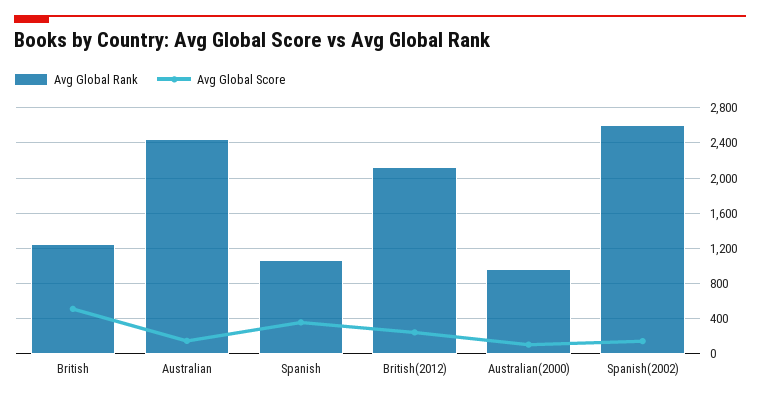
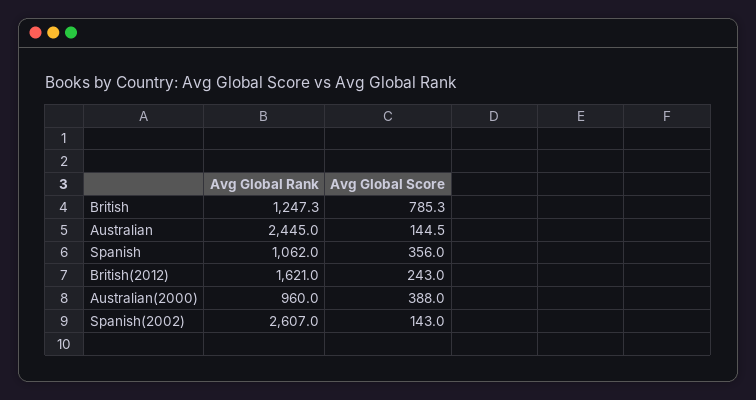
Avg Global Score, British: 500 -> 785.3
Avg Global Rank, British(2012): 2100 -> 1621
Avg Global Score, Australian(2000): 100 -> 388

